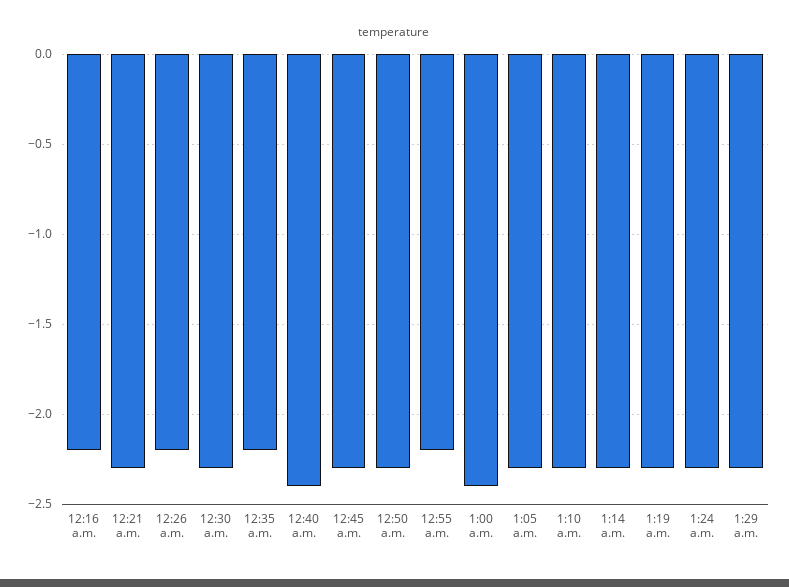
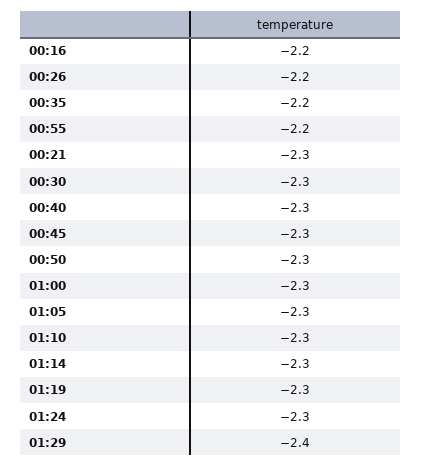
12:40 a.m.: -2.4 -> -2.3
1:00 a.m.: -2.4 -> -2.3
1:29 a.m.: -2.3 -> -2.4

